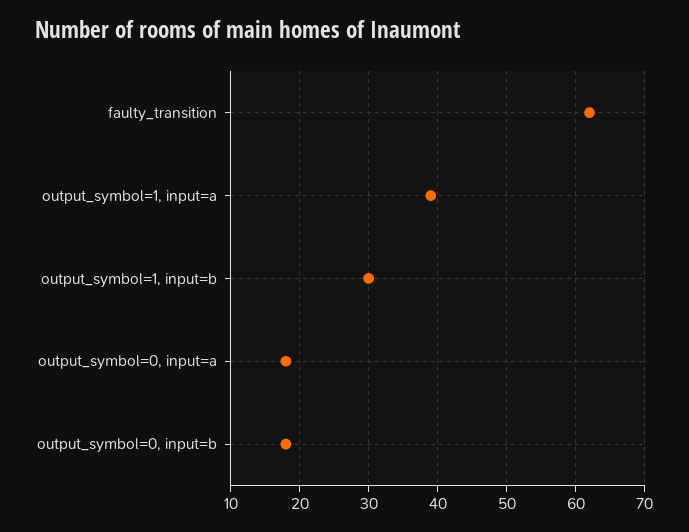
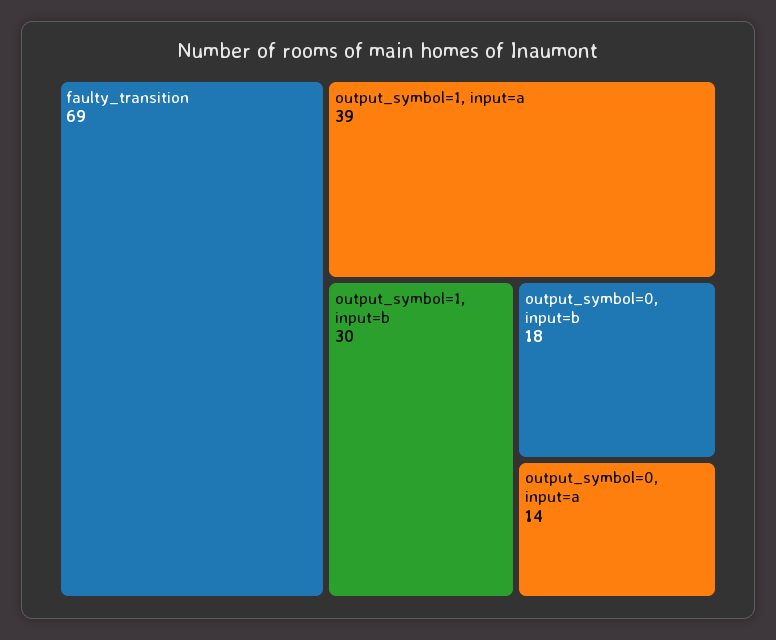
faulty_transition: 62 -> 69
output_symbol=0, input=a: 18 -> 14

